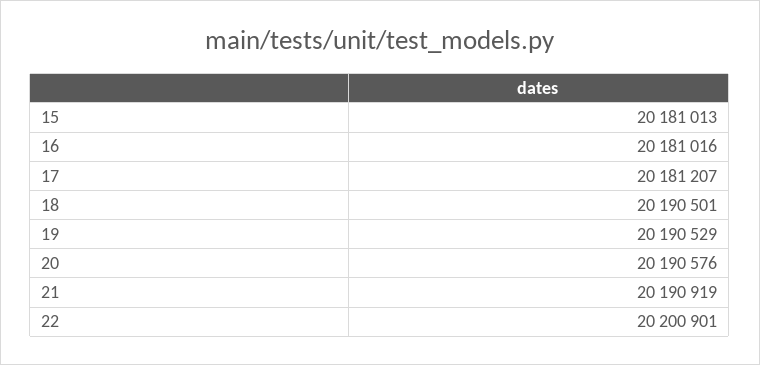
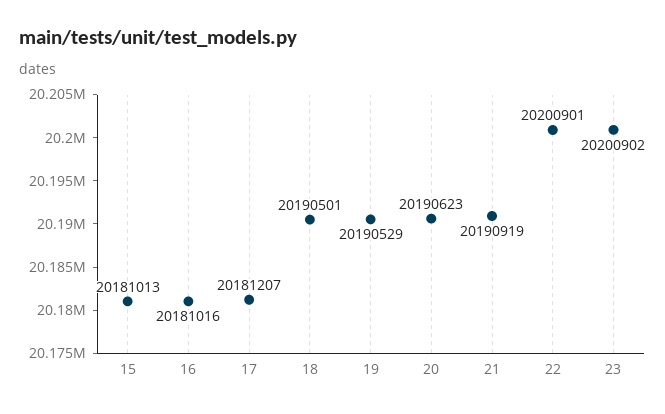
20: 20190576 -> 20190623
23: none -> 20200902

